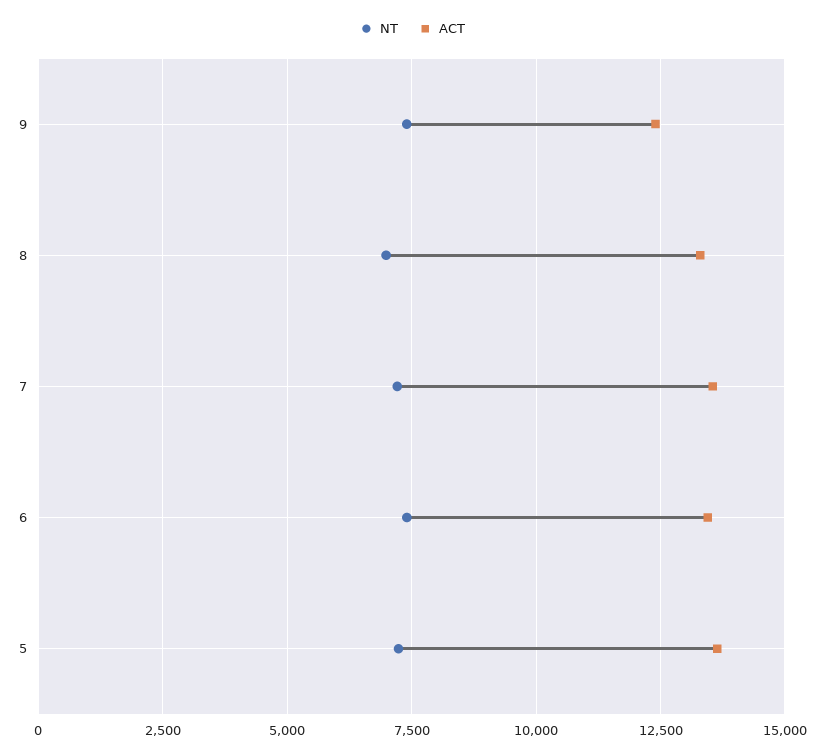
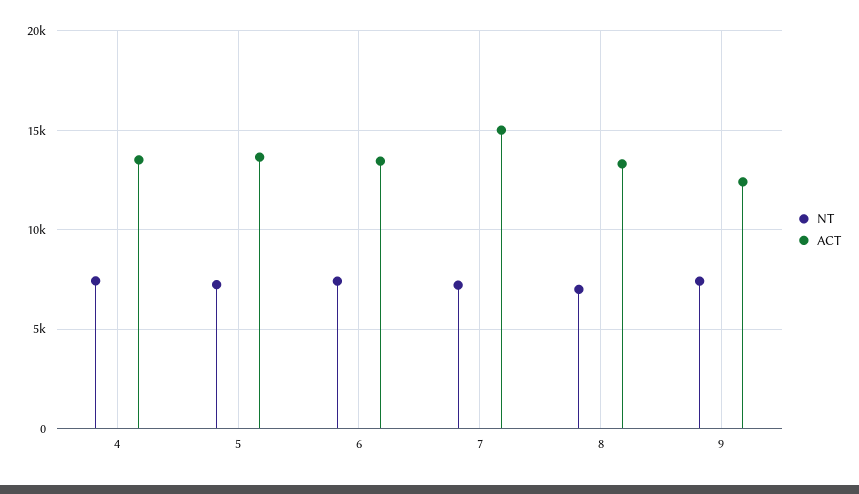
ACT, 7: 13500 -> 15000
NT, 4: none -> 7500
ACT, 4: none -> 13500

